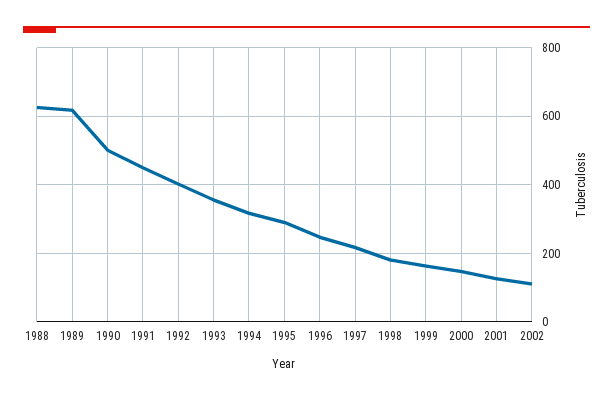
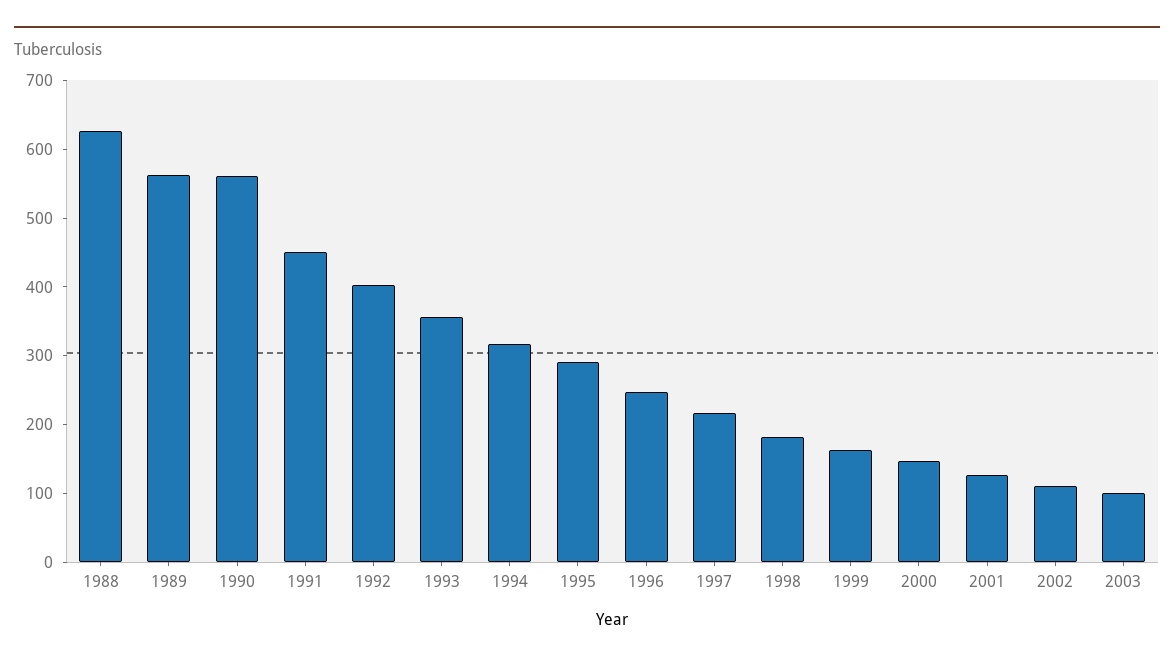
1989: 620 -> 560
1990: 500 -> 560
2003: none -> 100

